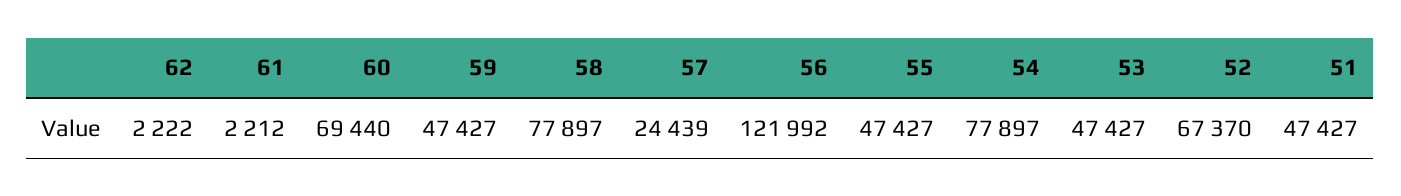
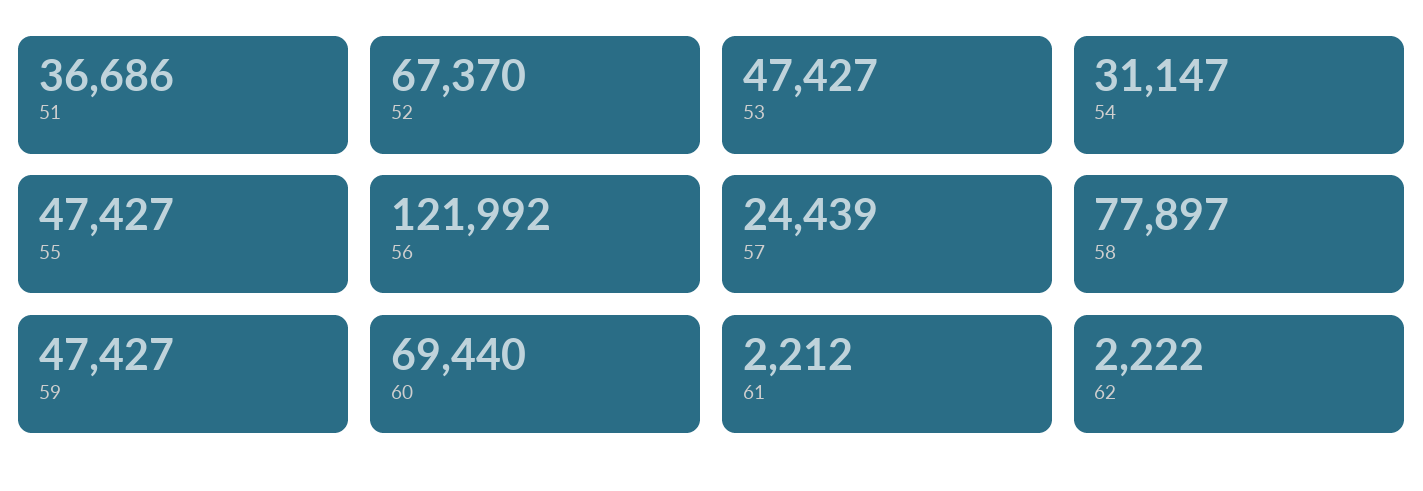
54: 77897 -> 31147
51: 47427 -> 36686

